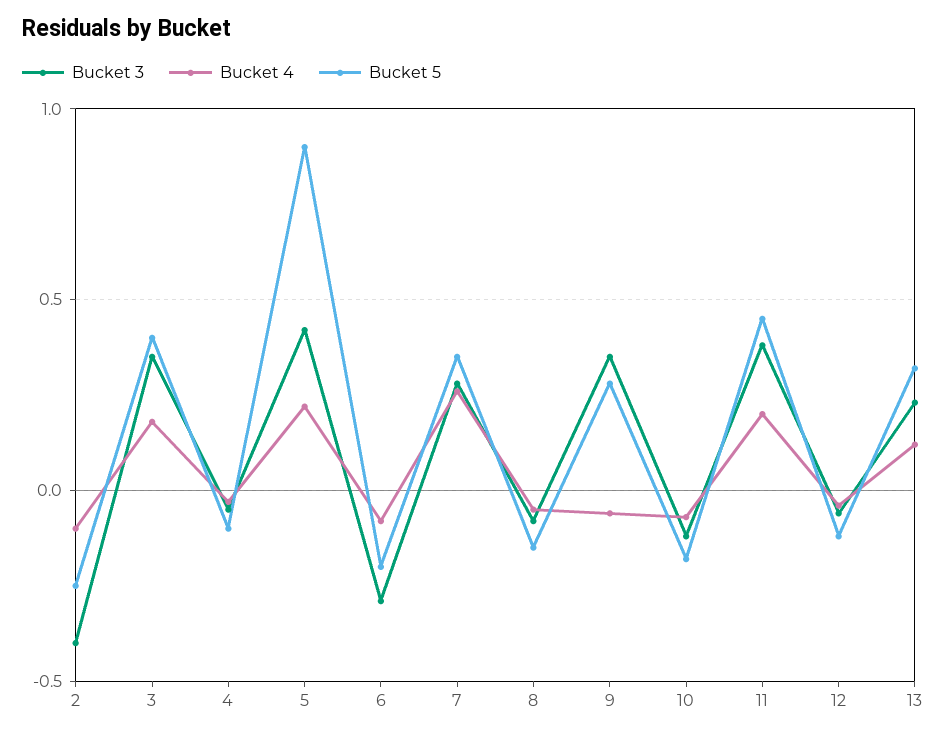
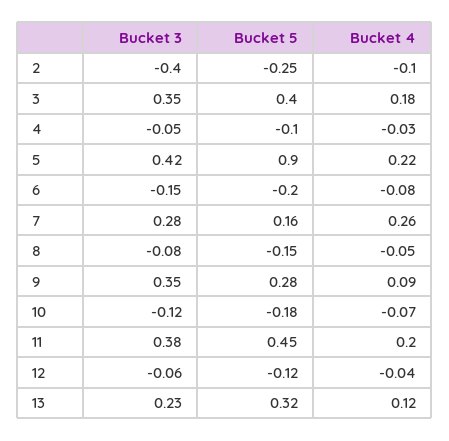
Bucket 3, 6: -0.3 -> -0.15
Bucket 5, 7: 0.35 -> 0.16
Bucket 4, 9: -0.05 -> 0.09

